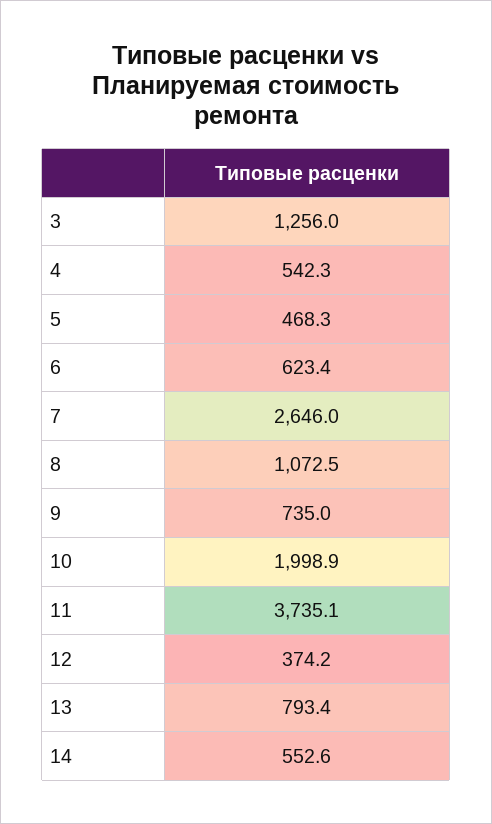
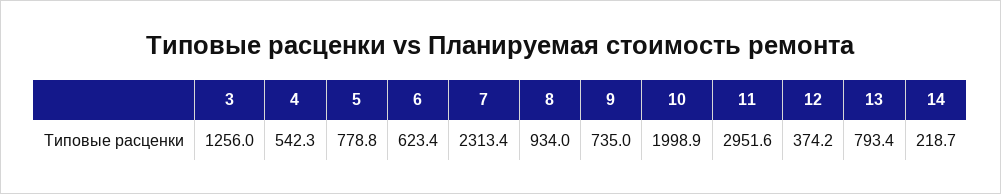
5: 468.3 -> 778.8
7: 2646 -> 2313.4
8: 1072.5 -> 934
11: 3735.1 -> 2951.6
14: 552.6 -> 218.7

